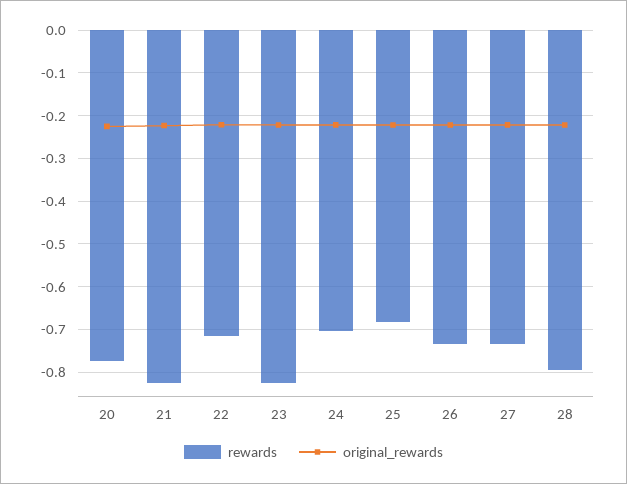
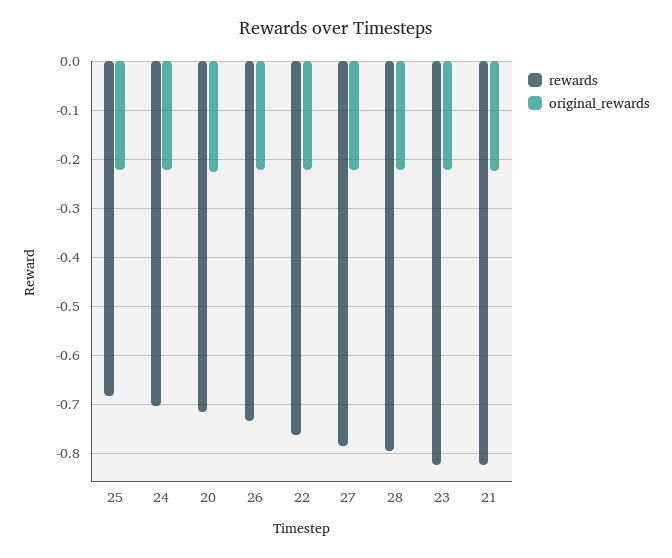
rewards, 20: -0.78 -> -0.72
rewards, 22: -0.72 -> -0.76
rewards, 27: -0.74 -> -0.78

